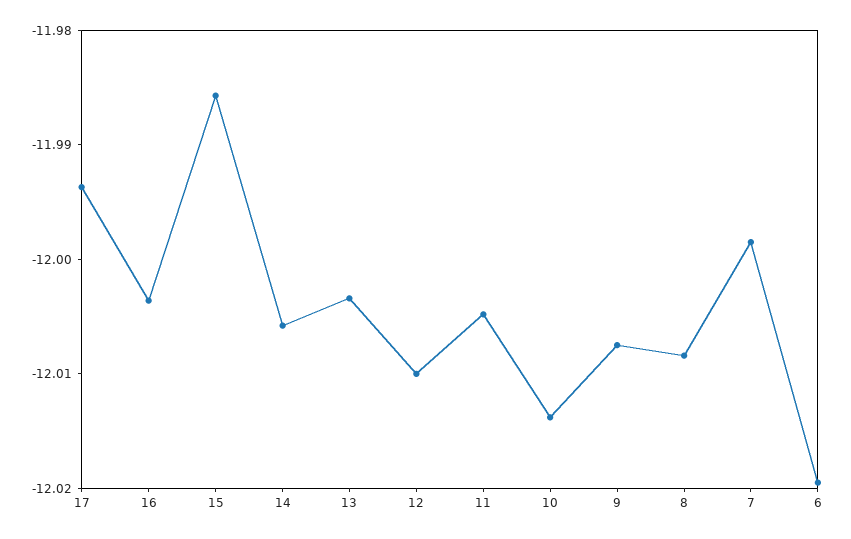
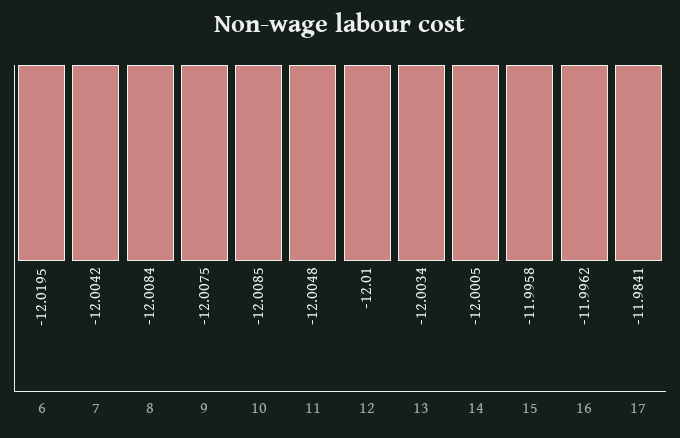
17: -11.994 -> -11.9841
16: -12.004 -> -11.9962
15: -11.986 -> -11.9958
14: -12.006 -> -12.0005
10: -12.014 -> -12.0085
7: -11.998 -> -12.0042

